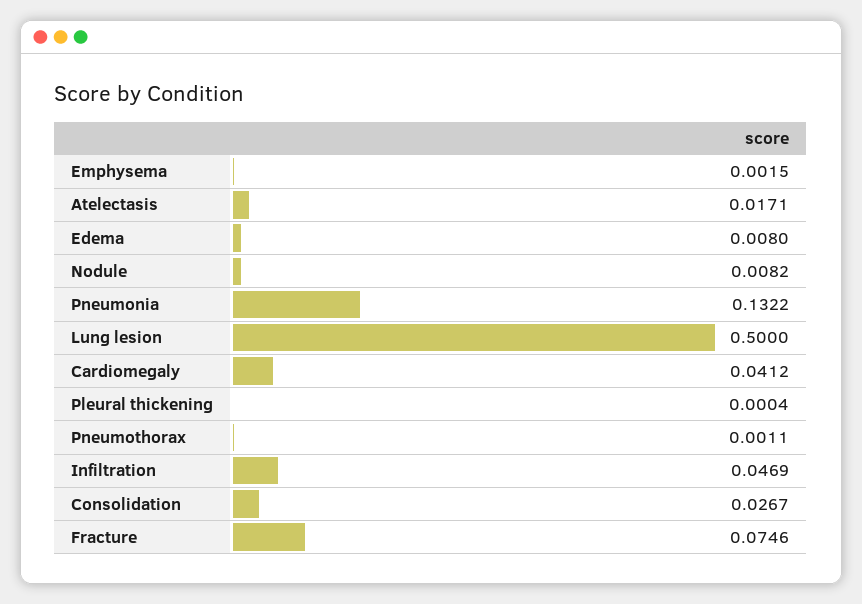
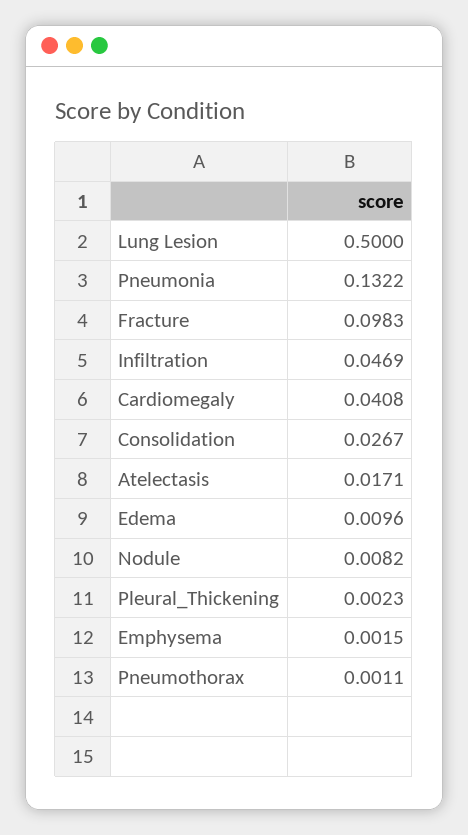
Edema: 0.008 -> 0.0096
Cardiomegaly: 0.0412 -> 0.0408
Pleural thickening: 0.0004 -> 0.0023
Fracture: 0.0746 -> 0.0983

